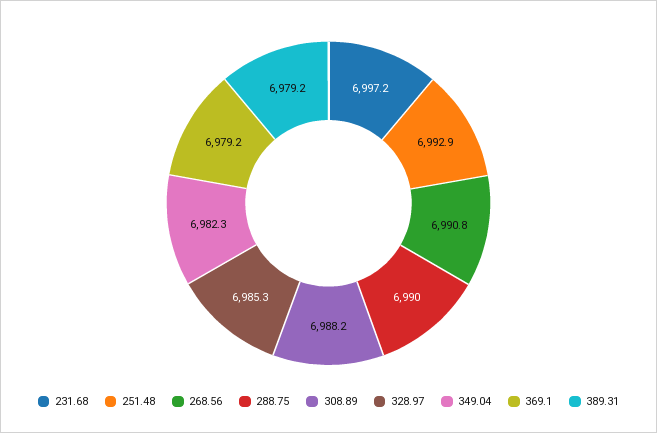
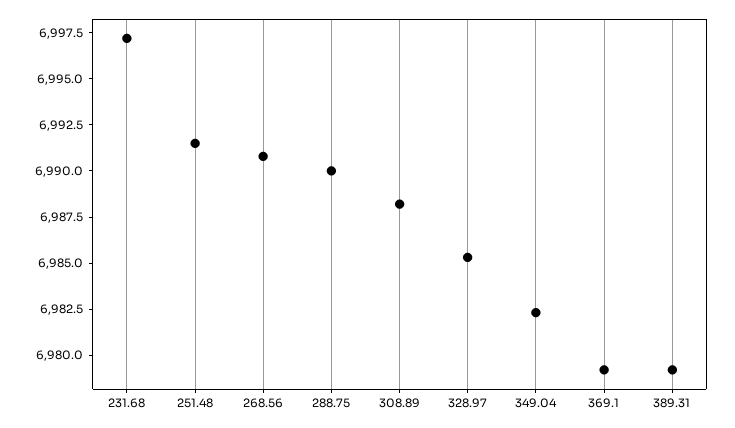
251.48: 6992.9 -> 6991.5

